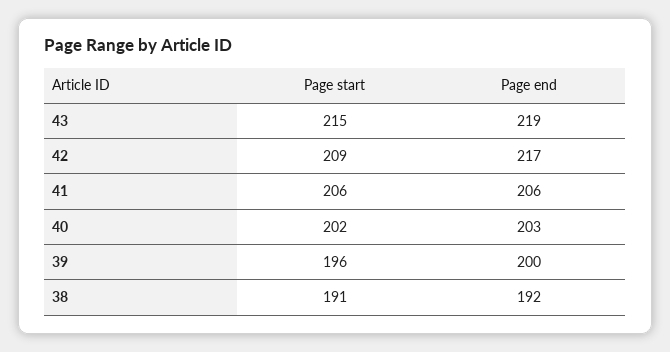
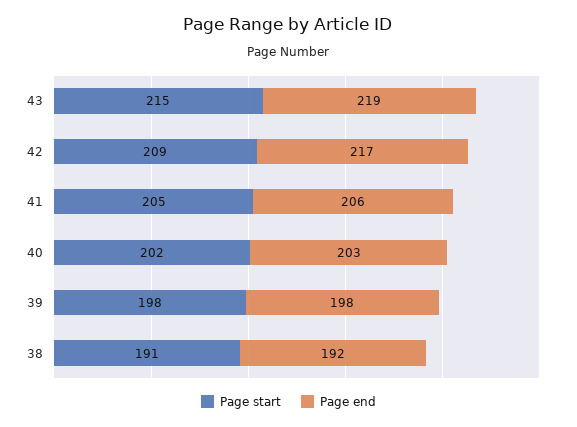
Page start, 41: 206 -> 205
Page start, 39: 196 -> 198
Page end, 39: 200 -> 198

